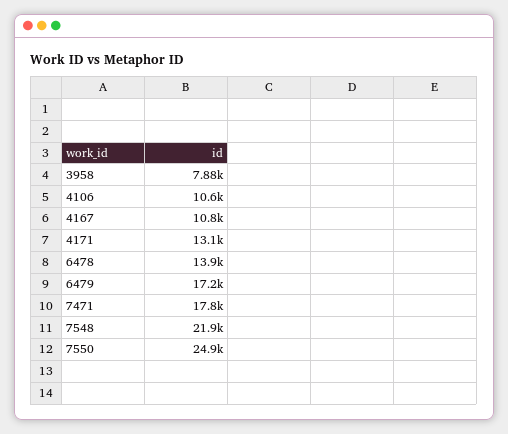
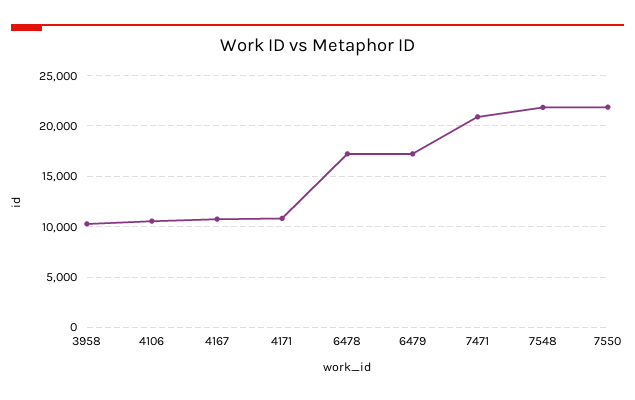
3958: 7880 -> 10000
4171: 13100 -> 11000
6478: 13900 -> 17000
7471: 17800 -> 21000
7550: 24900 -> 22000

